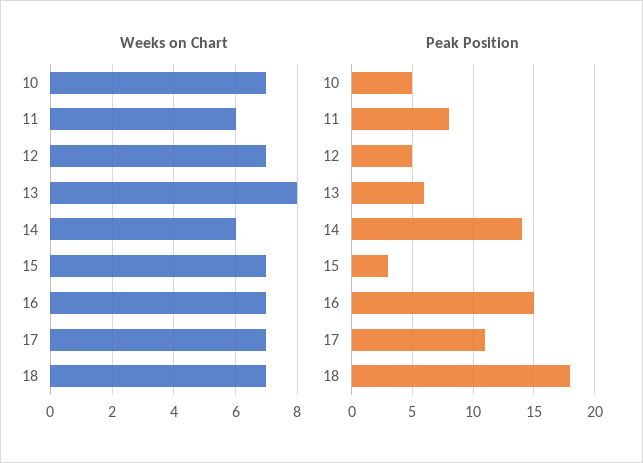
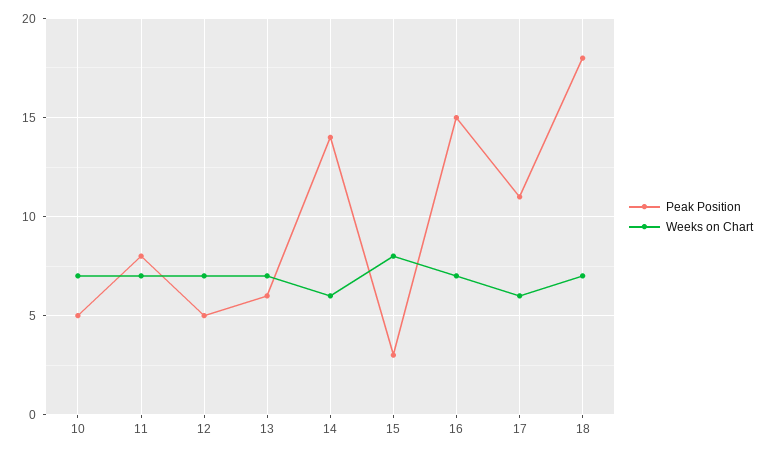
Weeks on Chart, 11: 6 -> 7
Weeks on Chart, 13: 8 -> 7
Weeks on Chart, 15: 7 -> 8
Weeks on Chart, 17: 7 -> 6

